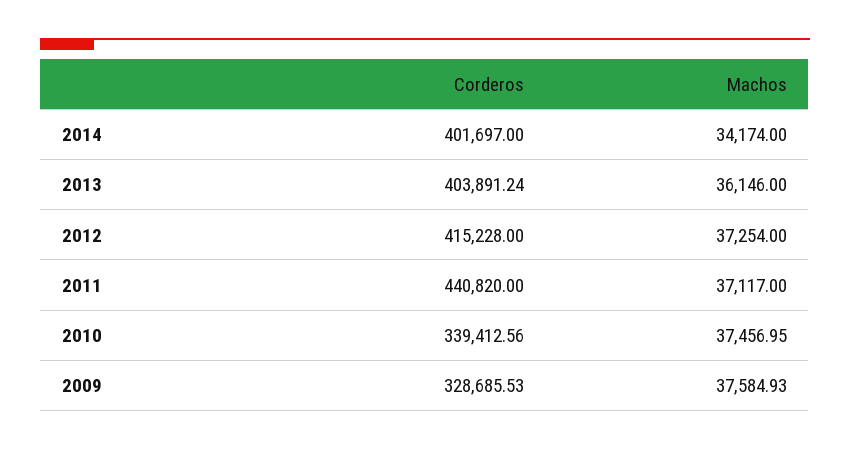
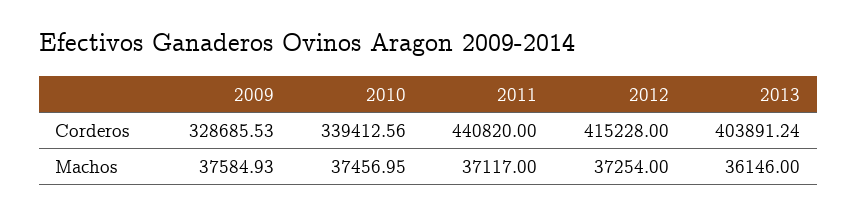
Corderos, 2014: 401697 -> none
Machos, 2014: 34174 -> none

